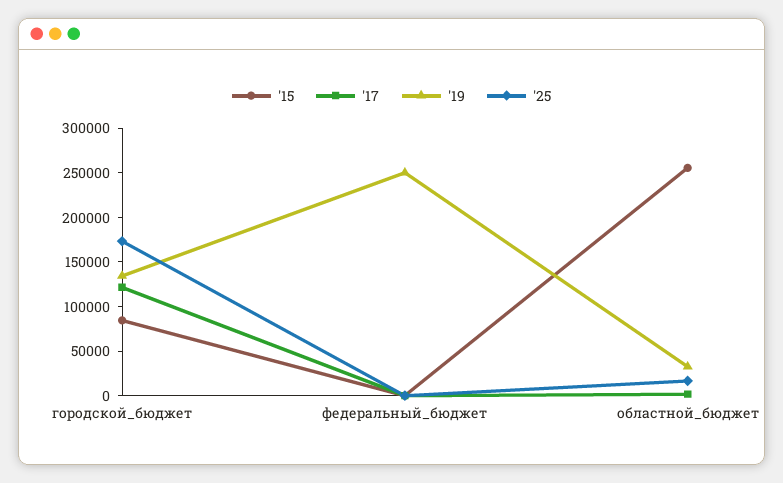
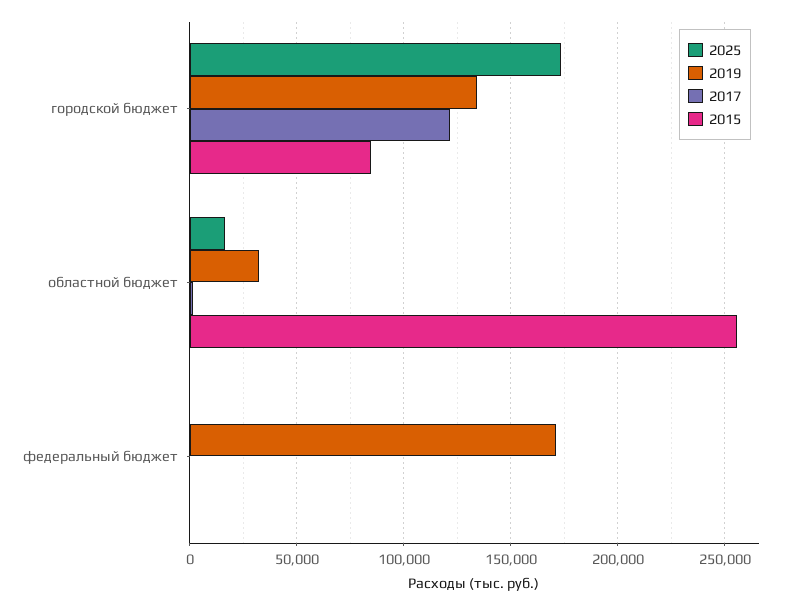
'19, федеральный_бюджет: 250000 -> 170000

